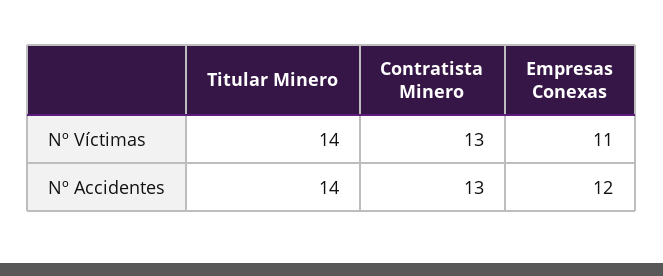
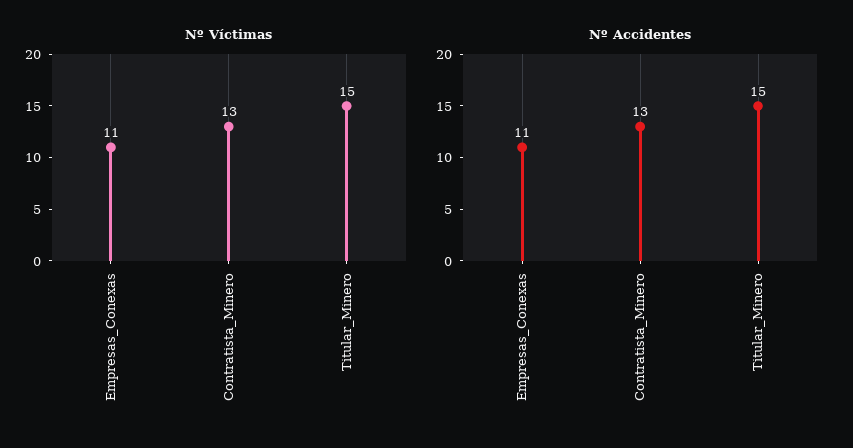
Nº Víctimas, Titular Minero: 14 -> 15
Nº Accidentes, Titular Minero: 14 -> 15
Nº Accidentes, Empresas Conexas: 12 -> 11

